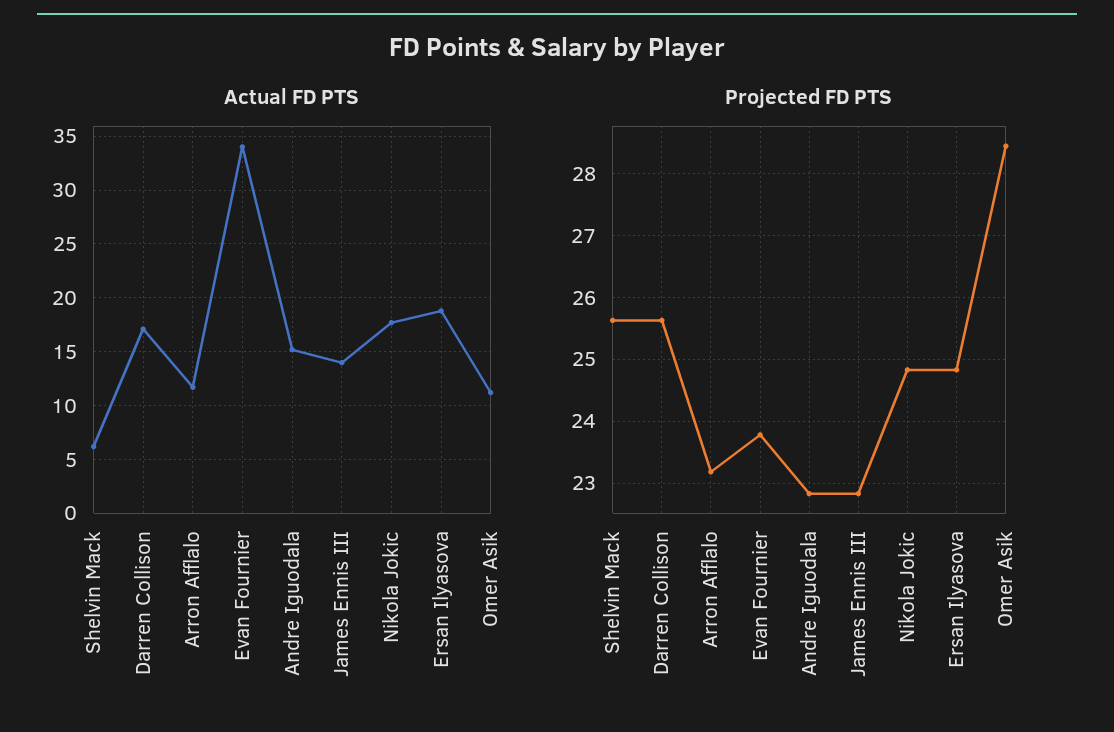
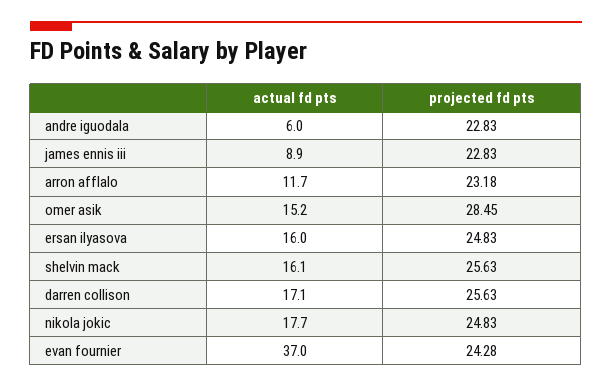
Actual FD PTS, Shelvin Mack: 6 -> 16.1
Actual FD PTS, Evan Fournier: 34 -> 37
Actual FD PTS, Andre Iguodala: 15 -> 6
Actual FD PTS, James Ennis III: 14 -> 8.9
Actual FD PTS, Ersan Ilyasova: 19 -> 16
Actual FD PTS, Omer Asik: 11 -> 15.2
Projected FD PTS, Evan Fournier: 23.8 -> 24.28

